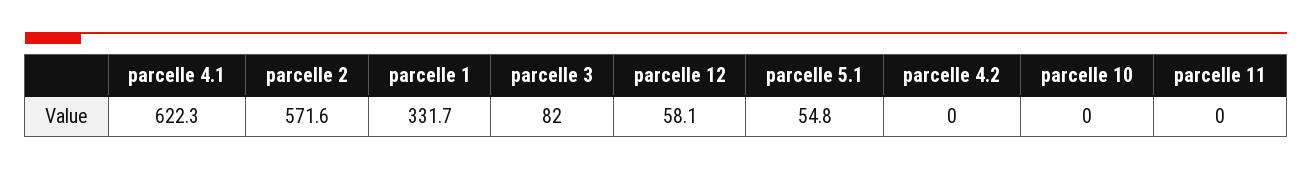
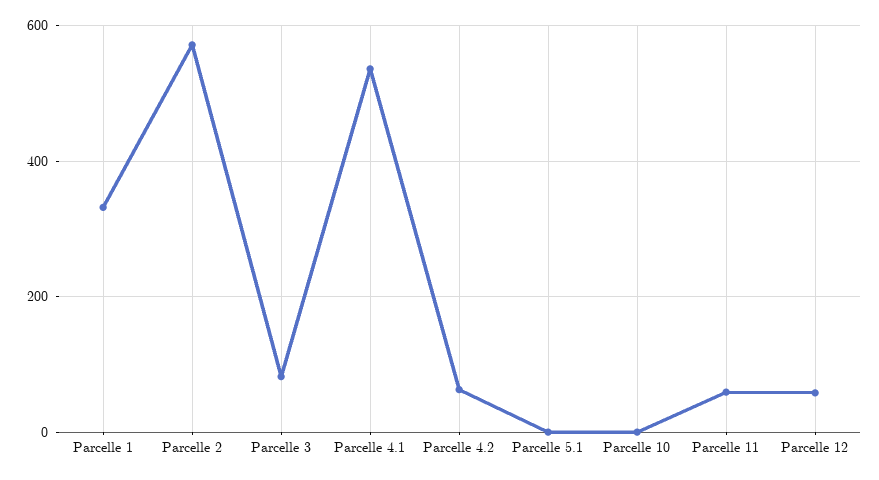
parcelle 4.1: 622.3 -> 540
parcelle 5.1: 54.8 -> 0
parcelle 4.2: 0 -> 60
parcelle 11: 0 -> 60

